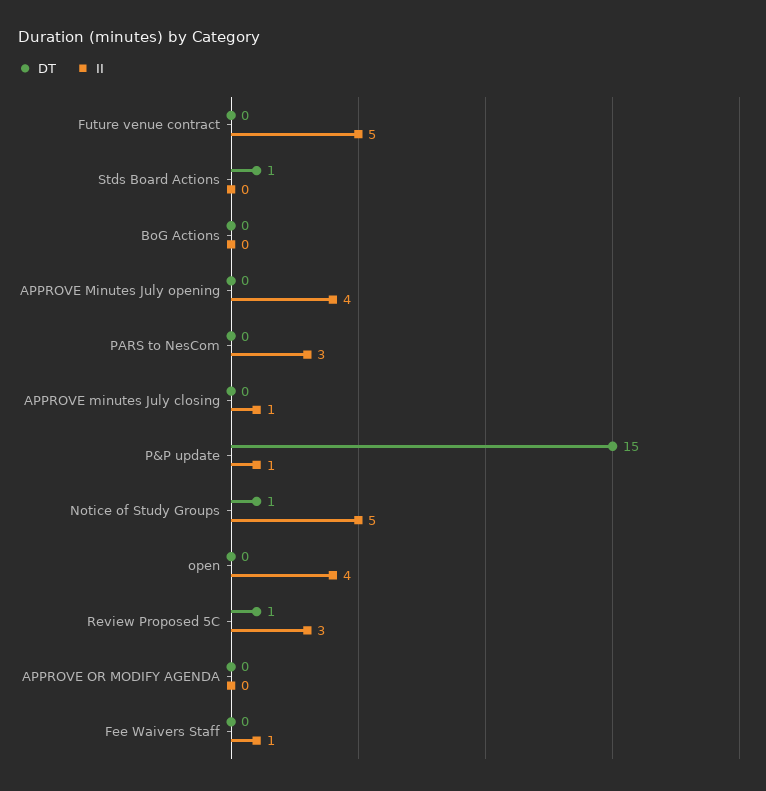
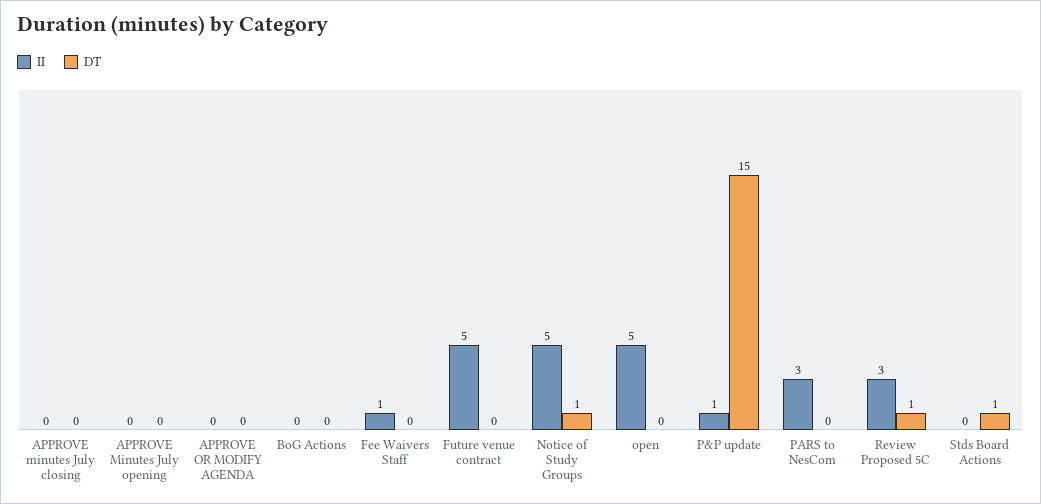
II, APPROVE Minutes July opening: 4 -> 0
II, APPROVE minutes July closing: 1 -> 0
II, open: 4 -> 5

